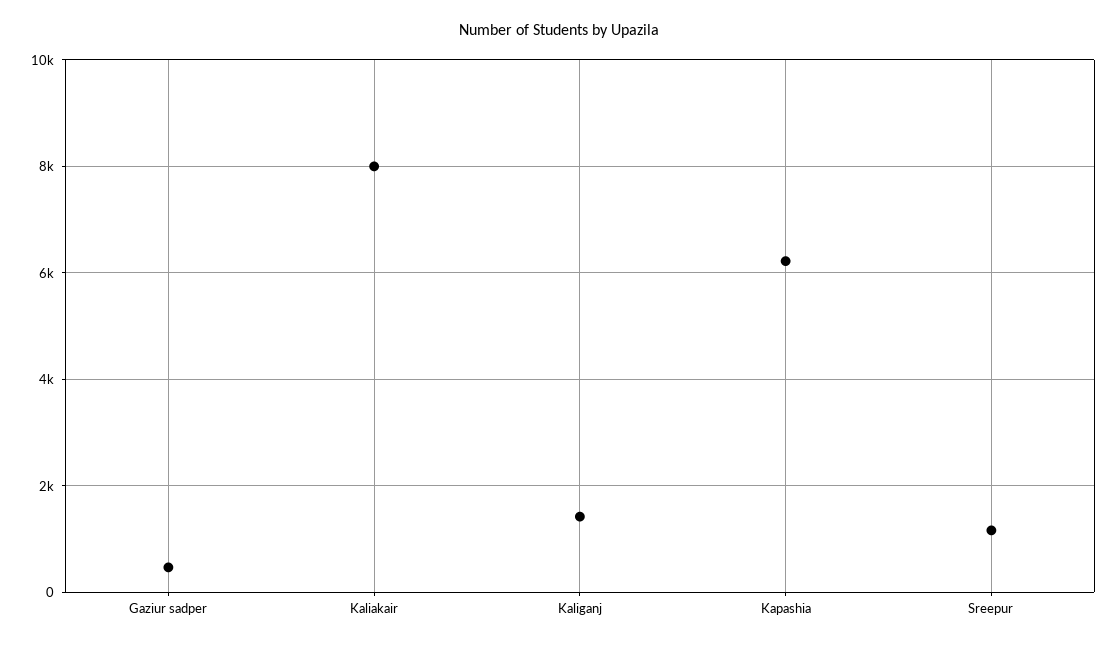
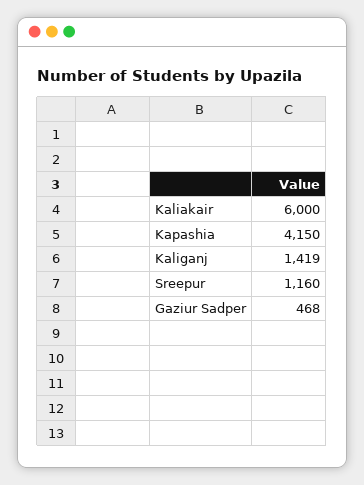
Kaliakair: 8000 -> 6000
Kapashia: 6200 -> 4150

